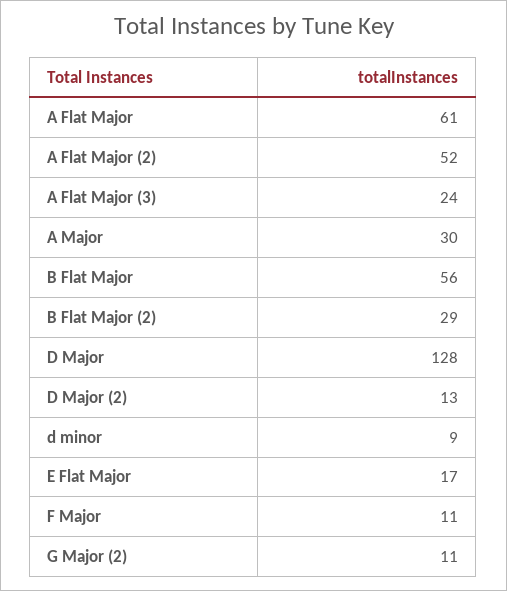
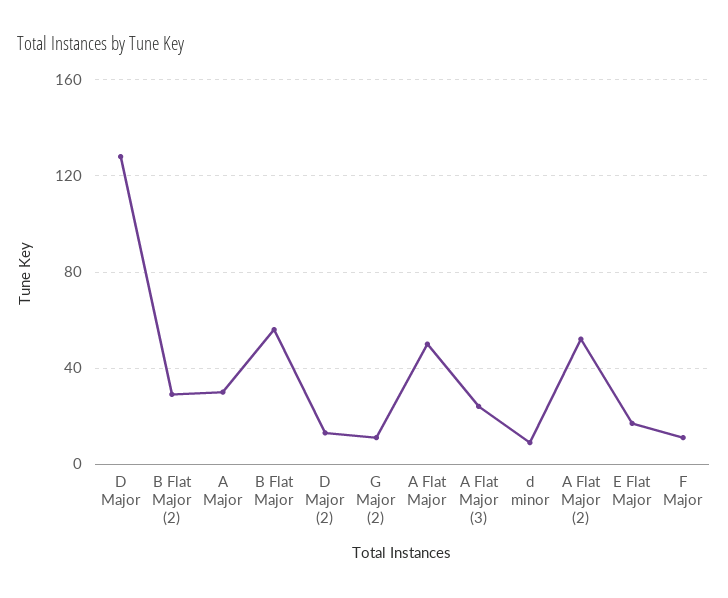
A Flat Major: 61 -> 50

